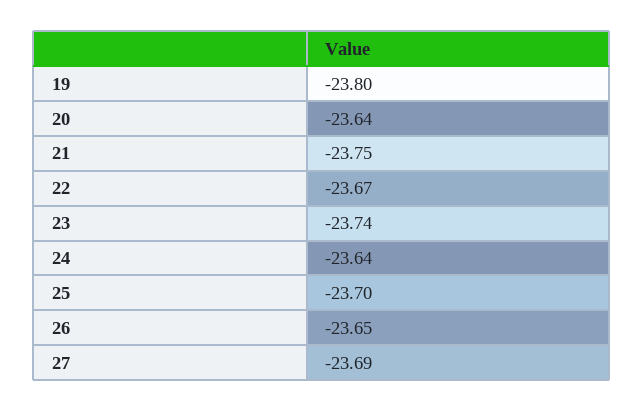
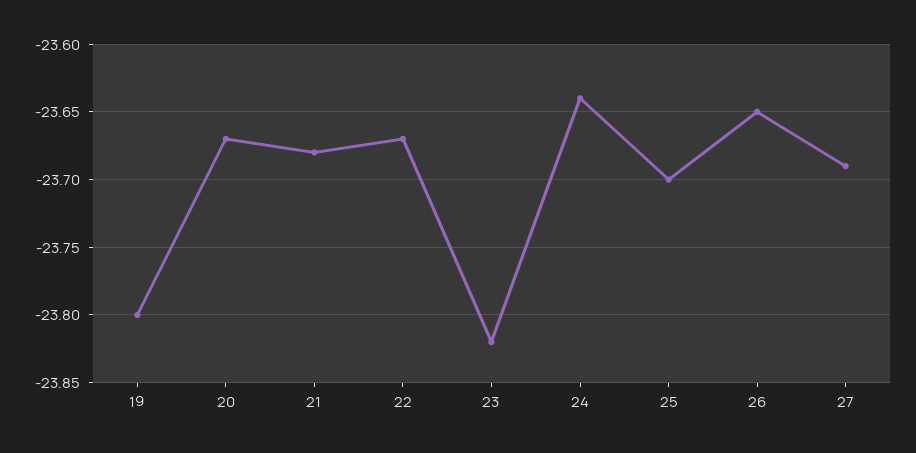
20: -23.64 -> -23.67
21: -23.75 -> -23.68
23: -23.74 -> -23.82

